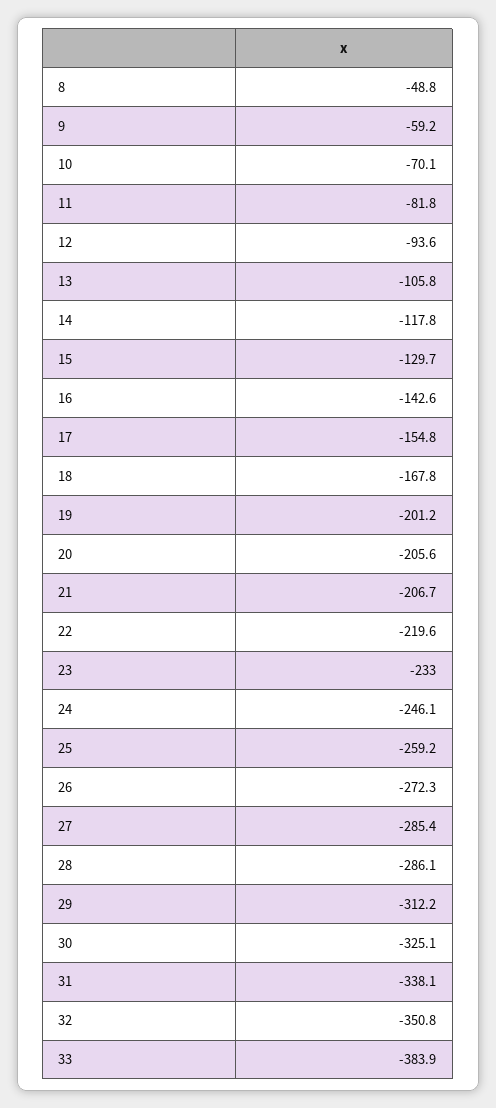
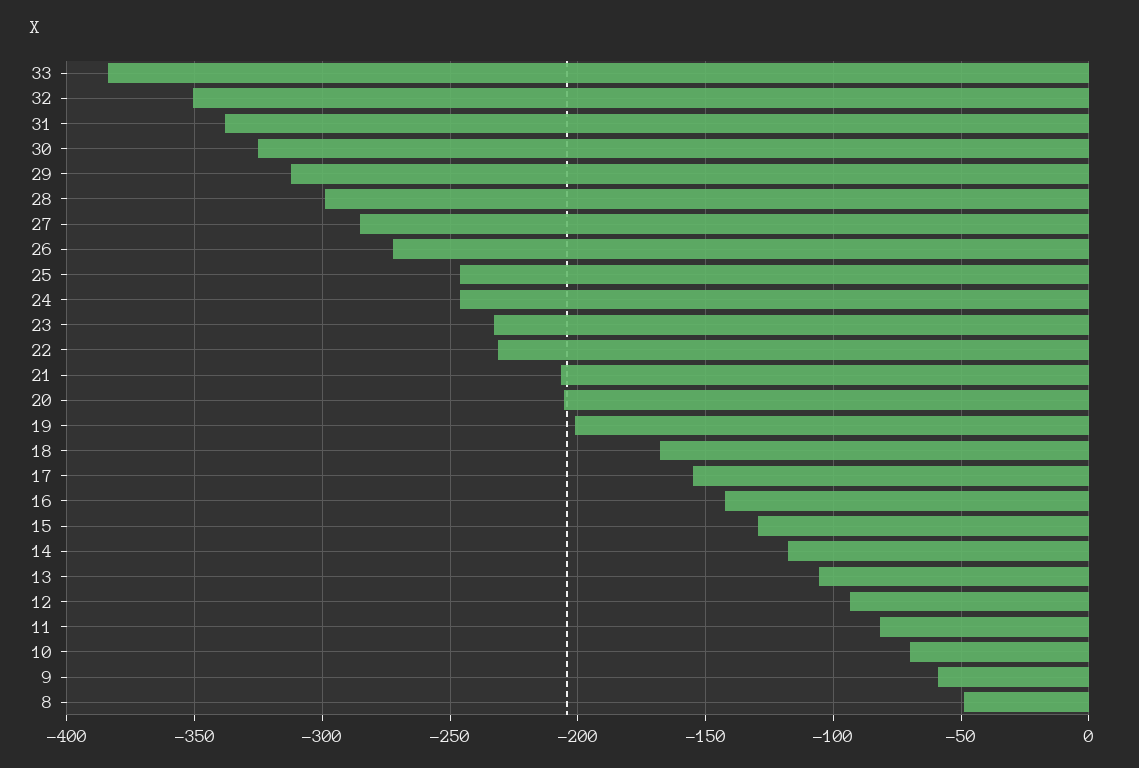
22: -219.6 -> -230
25: -259.2 -> -245
28: -286.1 -> -300

